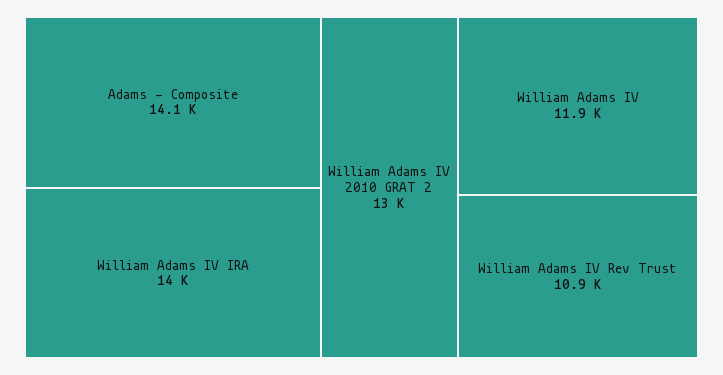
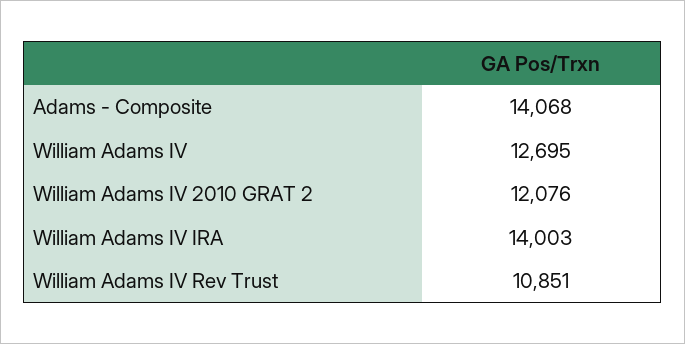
William Adams IV 2010 GRAT 2: 13000 -> 12076
William Adams IV: 11900 -> 12695

